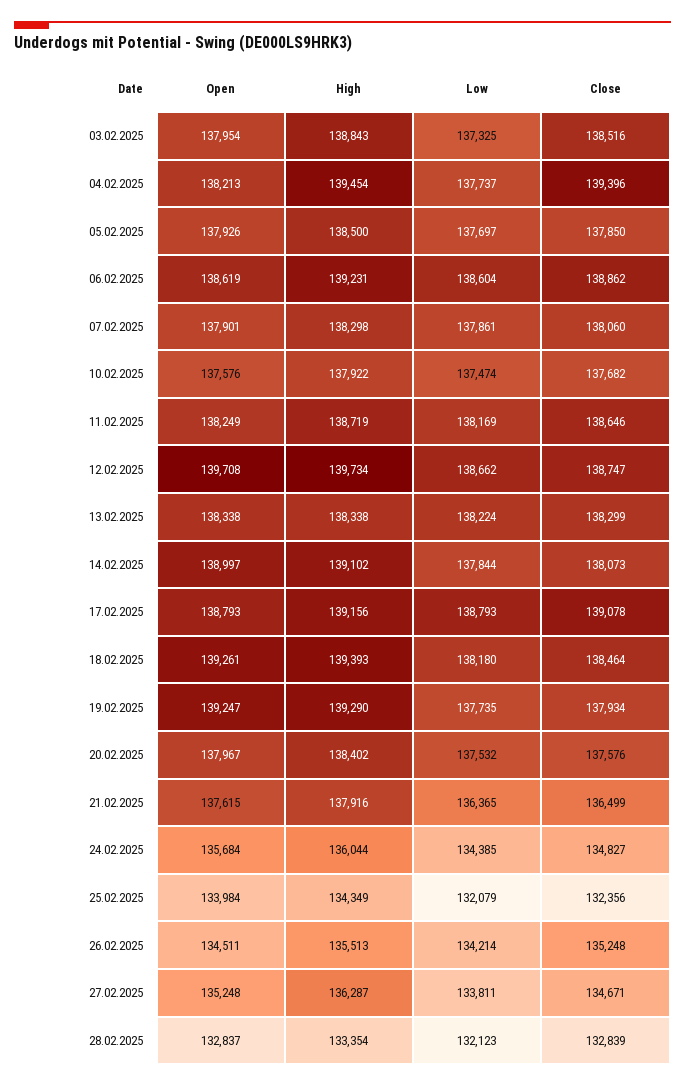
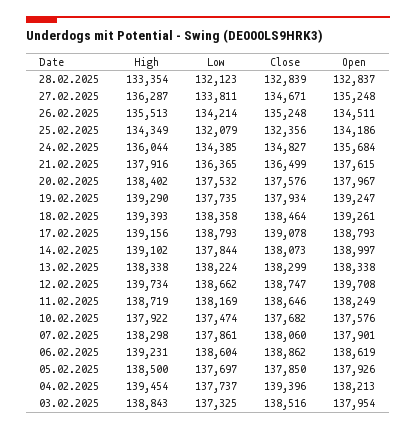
Low, 18.02.2025: 138180 -> 138358
Open, 25.02.2025: 133984 -> 134186

